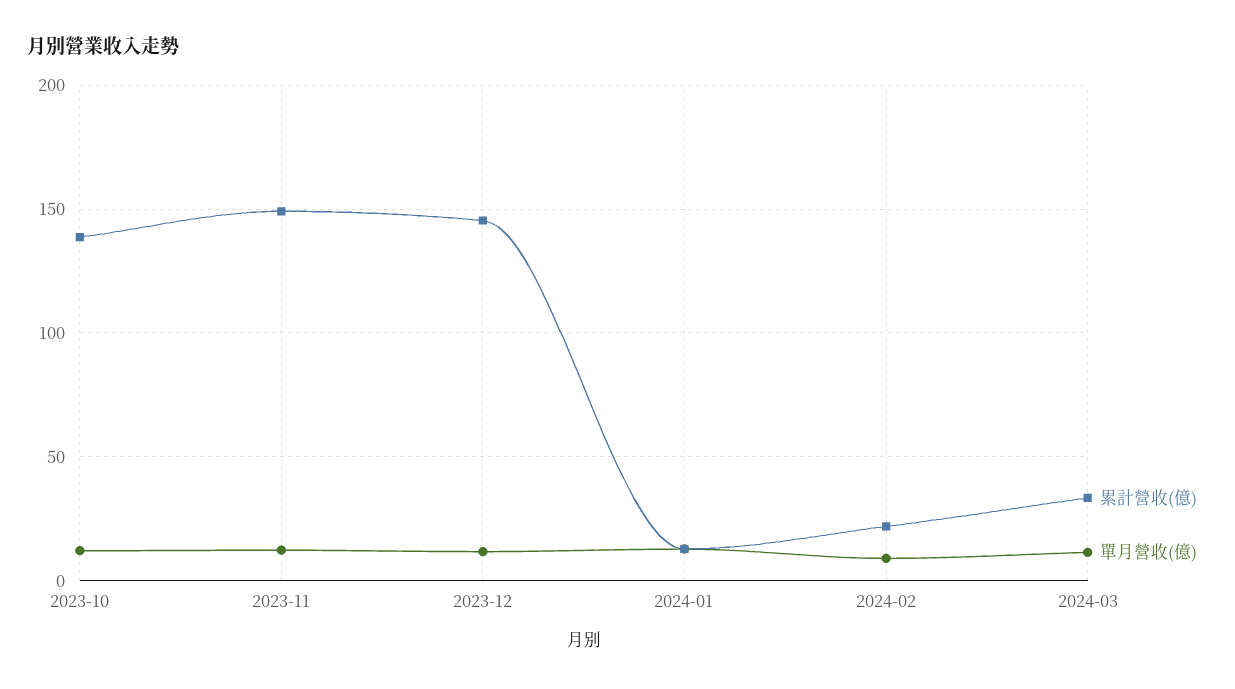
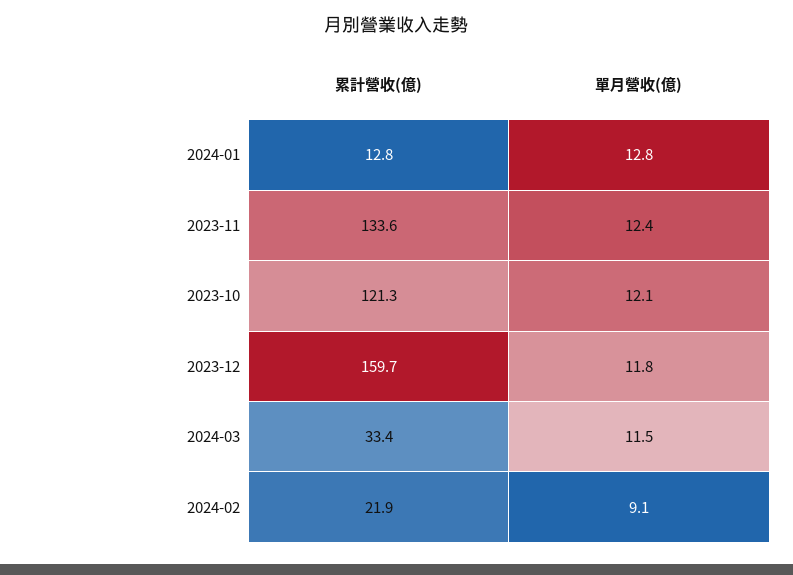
累計營收(億), 2023-10: 140 -> 121.3
累計營收(億), 2023-11: 150 -> 133.6
累計營收(億), 2023-12: 145 -> 159.7

